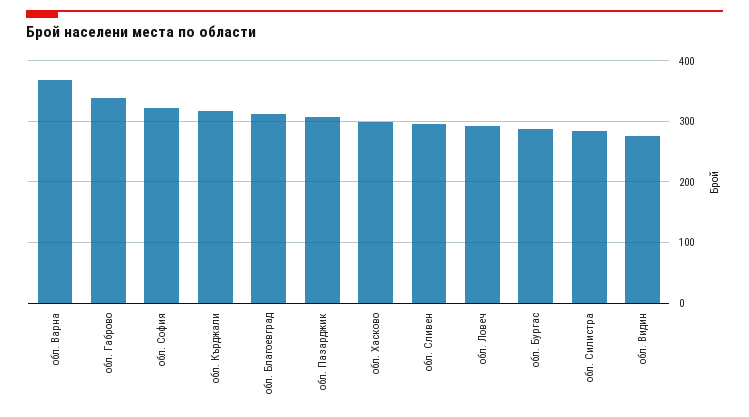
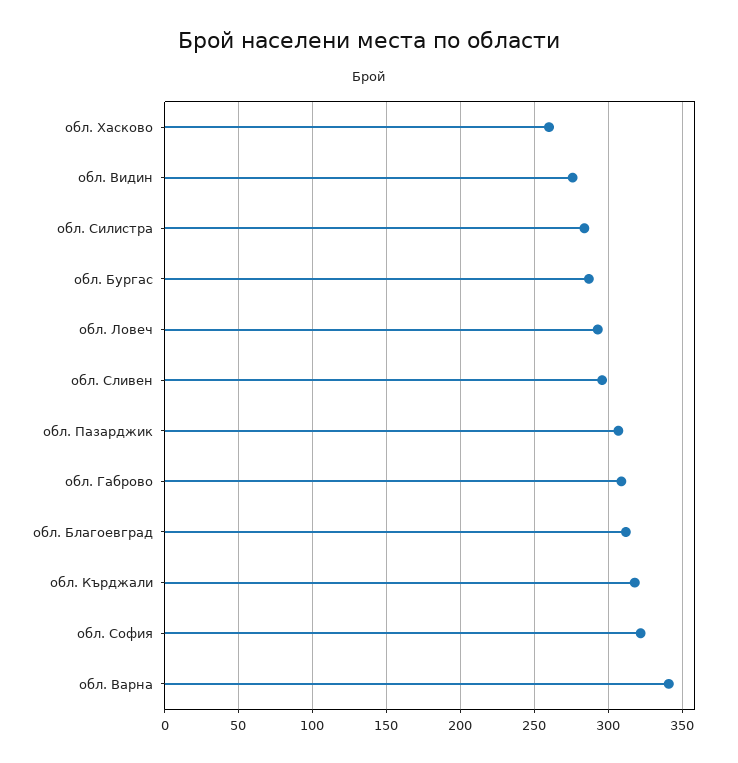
обл. Варна: 370 -> 340
обл. Габрово: 340 -> 310
обл. Хасково: 300 -> 260

